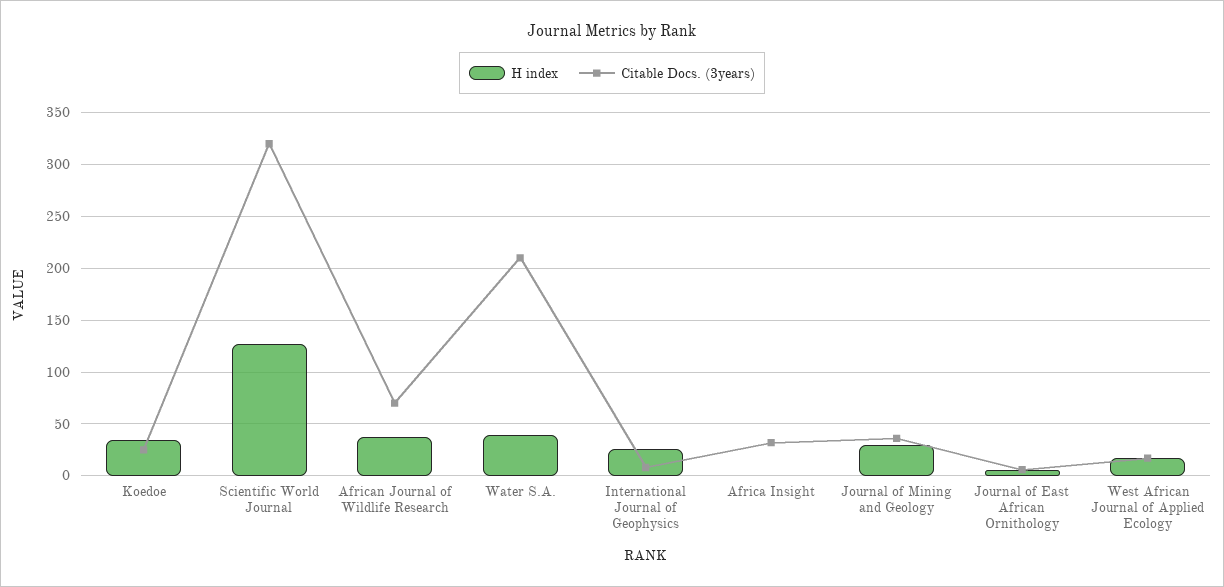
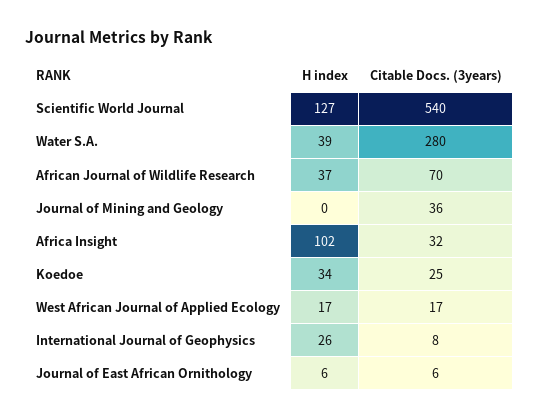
Citable Docs. (3years), Scientific World Journal: 320 -> 540
Citable Docs. (3years), Water S.A.: 210 -> 280
H index, Africa Insight: 0 -> 102
H index, Journal of Mining and Geology: 30 -> 0

